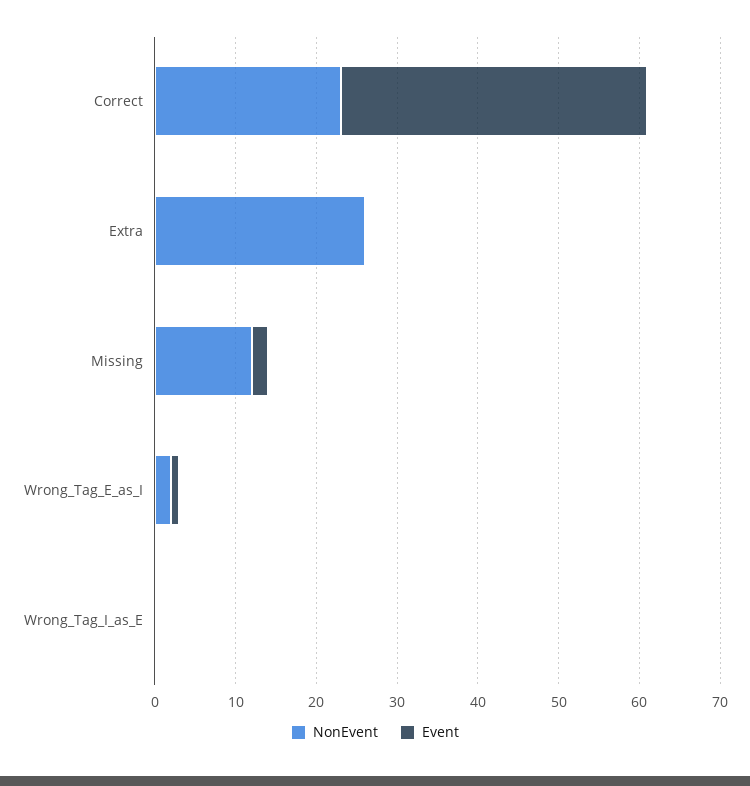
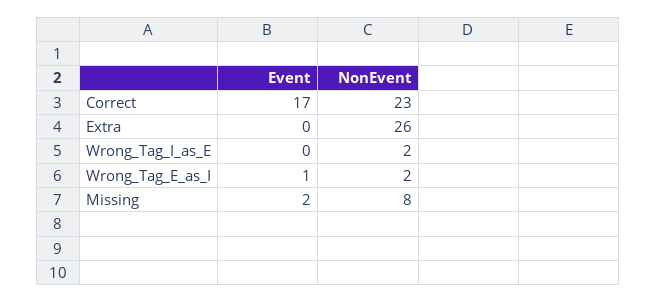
Event, Correct: 38 -> 17
NonEvent, Missing: 12 -> 8
NonEvent, Wrong_Tag_I_as_E: 0 -> 2

